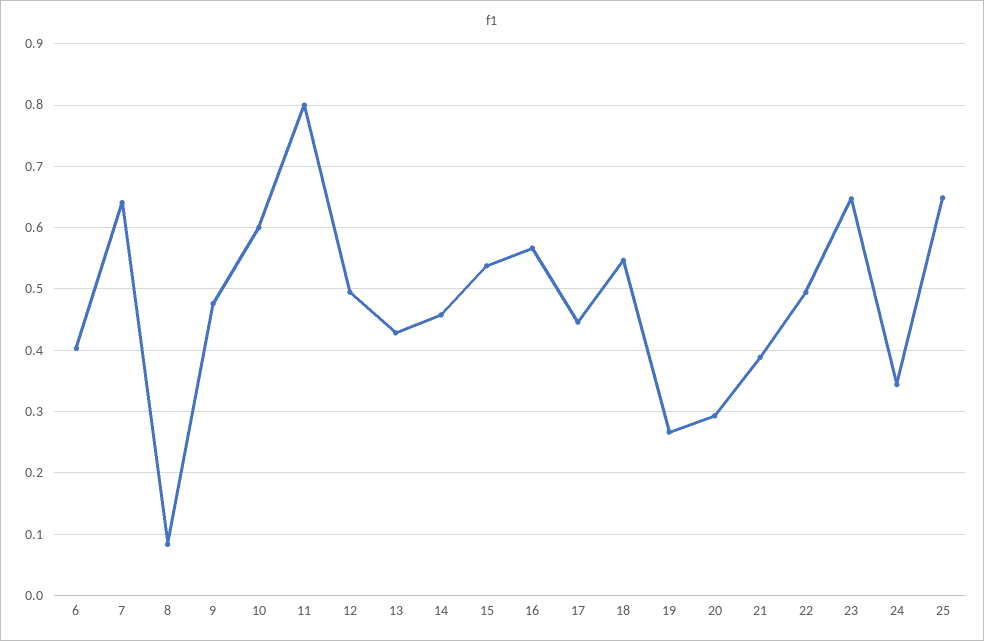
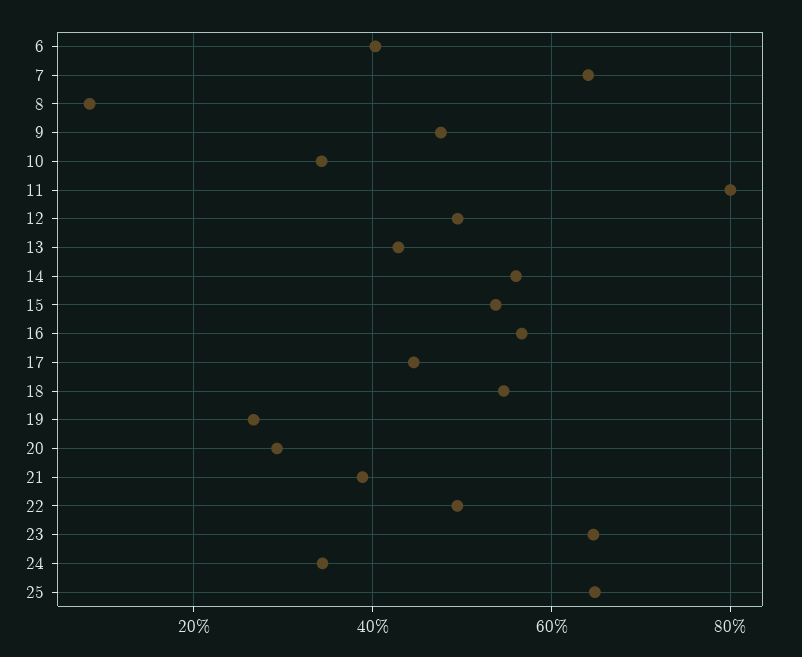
10: 0.6 -> 0.34
14: 0.46 -> 0.56

